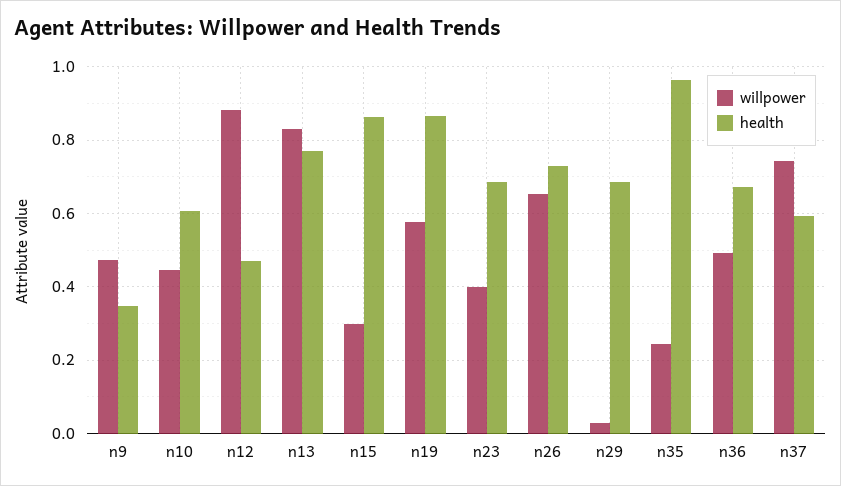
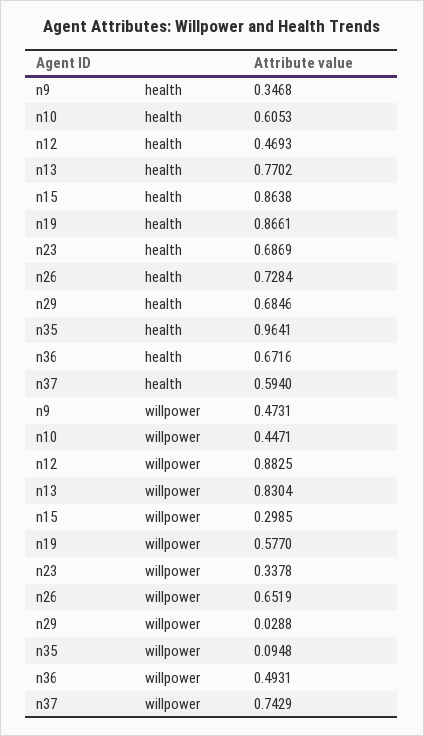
willpower, n23: 0.4 -> 0.3378
willpower, n35: 0.24 -> 0.0948

